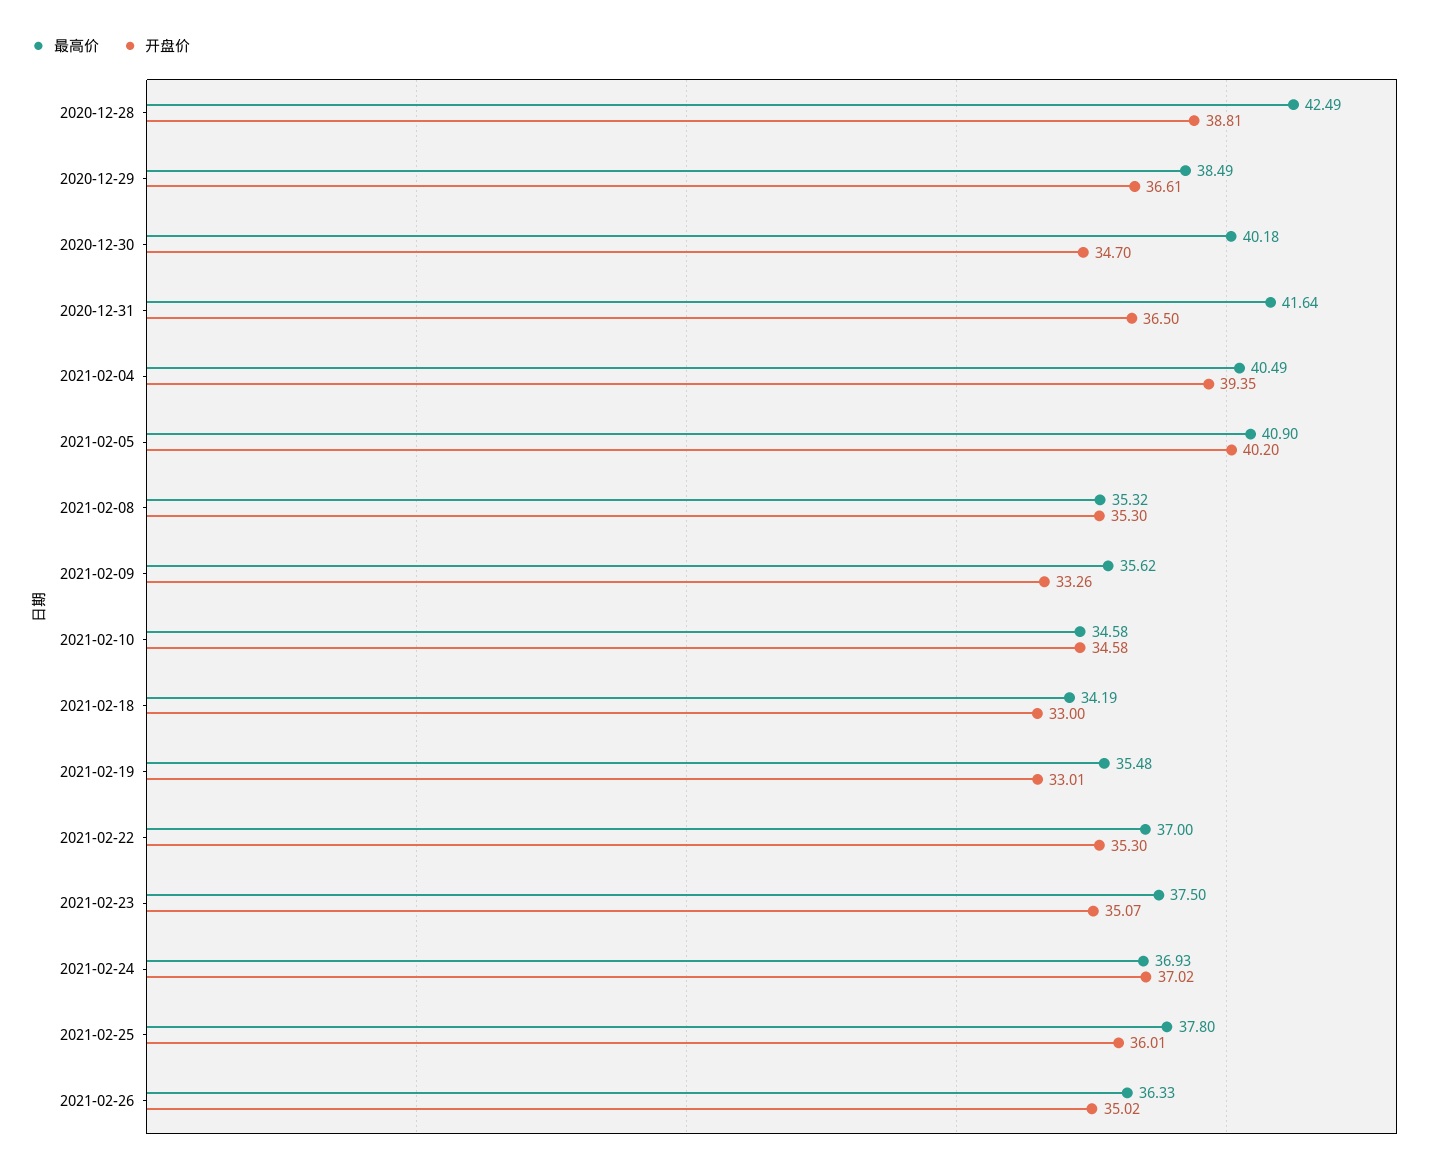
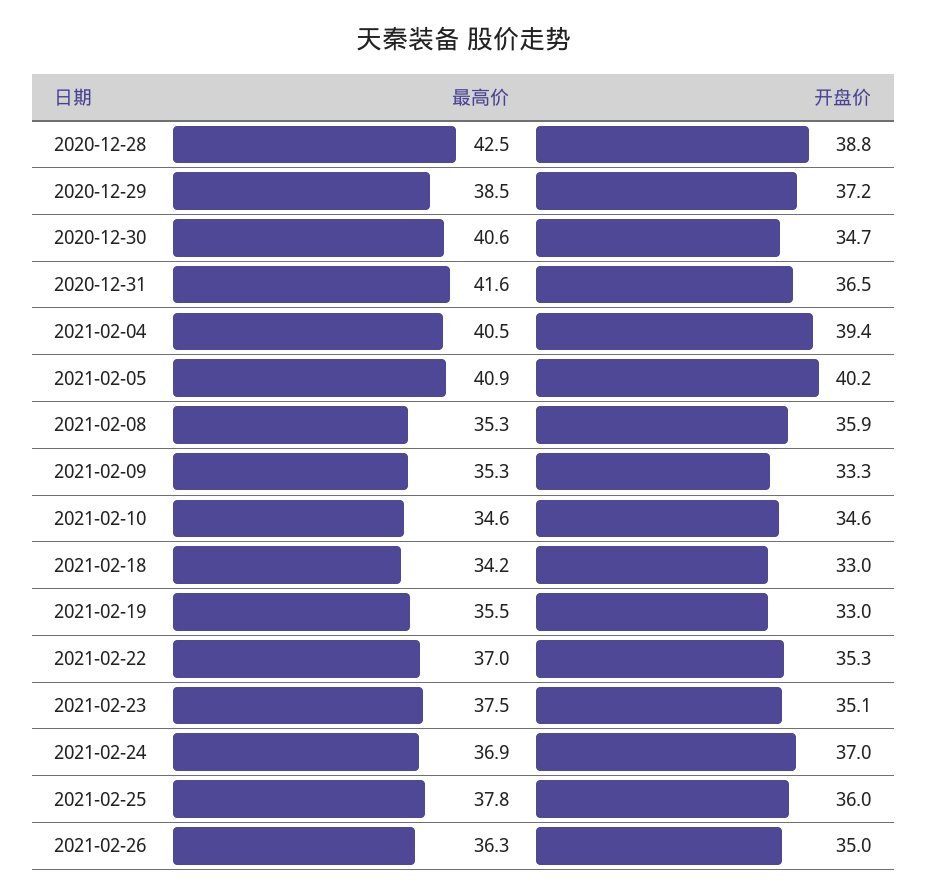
开盘价, 2020-12-29: 36.61 -> 37.2
最高价, 2020-12-30: 40.18 -> 40.6
开盘价, 2021-02-08: 35.3 -> 35.9
最高价, 2021-02-09: 35.62 -> 35.3

